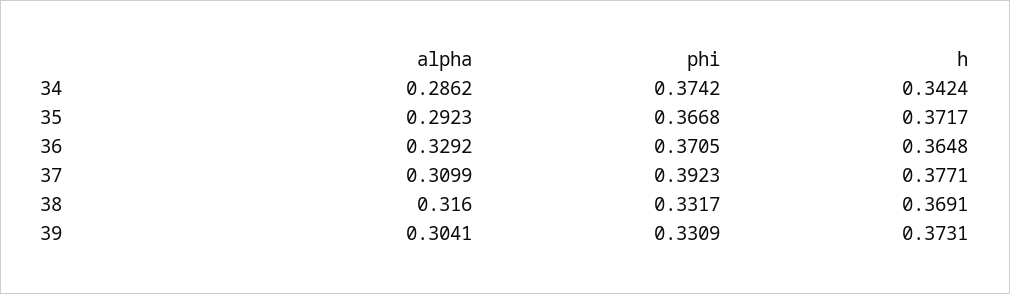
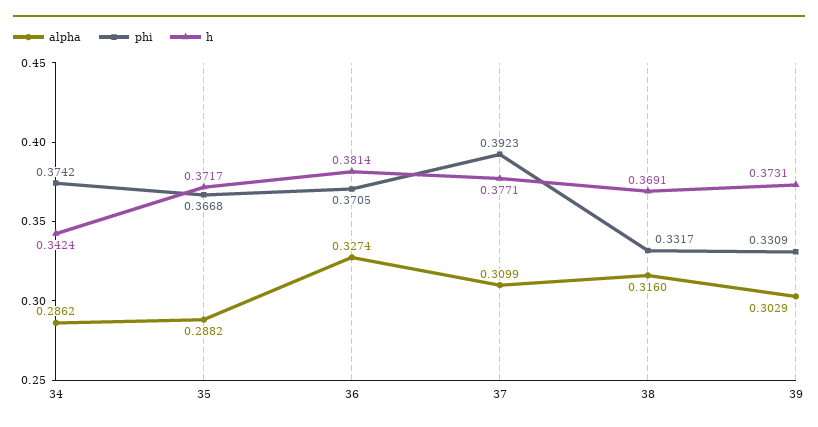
alpha, 35: 0.2923 -> 0.2882
alpha, 36: 0.3292 -> 0.3274
h, 36: 0.3648 -> 0.3814
alpha, 39: 0.3041 -> 0.3029

